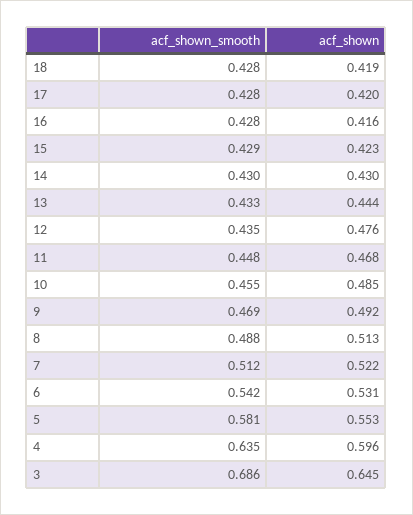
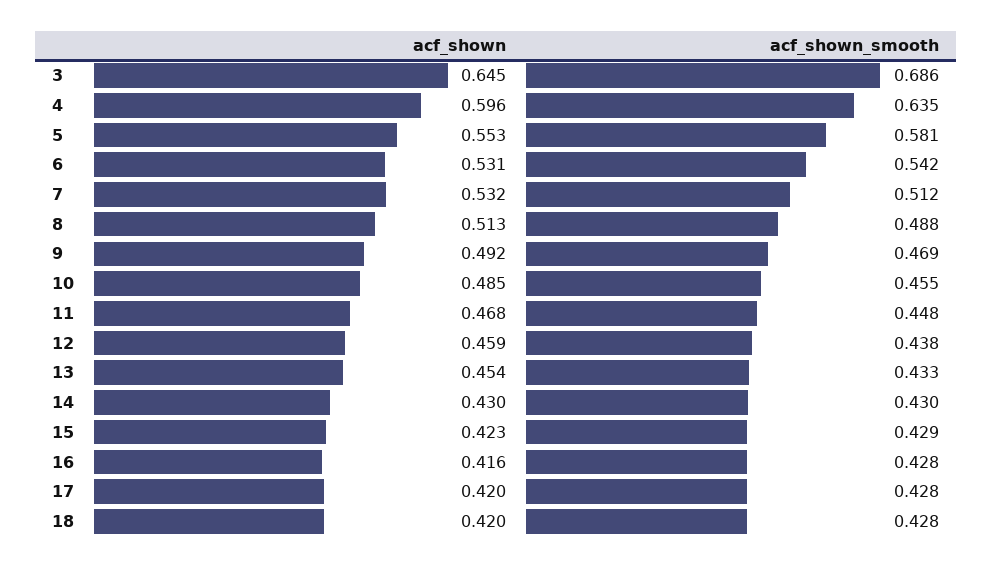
acf_shown, 18: 0.419 -> 0.42
acf_shown, 13: 0.444 -> 0.454
acf_shown_smooth, 12: 0.435 -> 0.438
acf_shown, 12: 0.476 -> 0.459
acf_shown, 7: 0.522 -> 0.532

